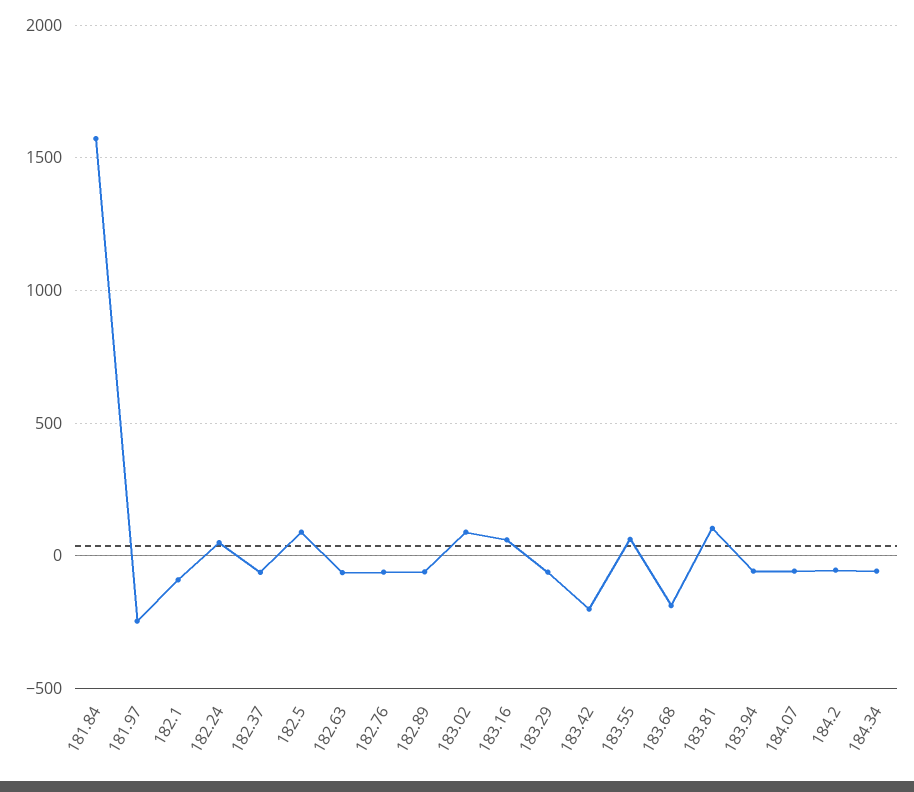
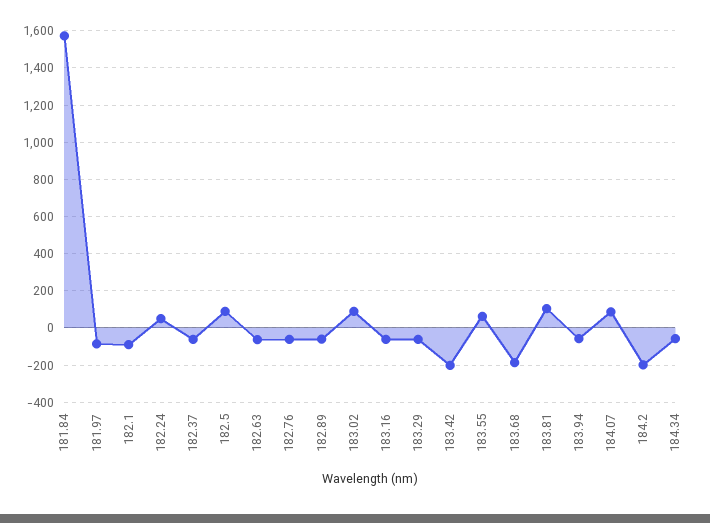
181.97: -250 -> -100
183.16: 50 -> -50
184.07: -50 -> 100
184.2: -50 -> -200

